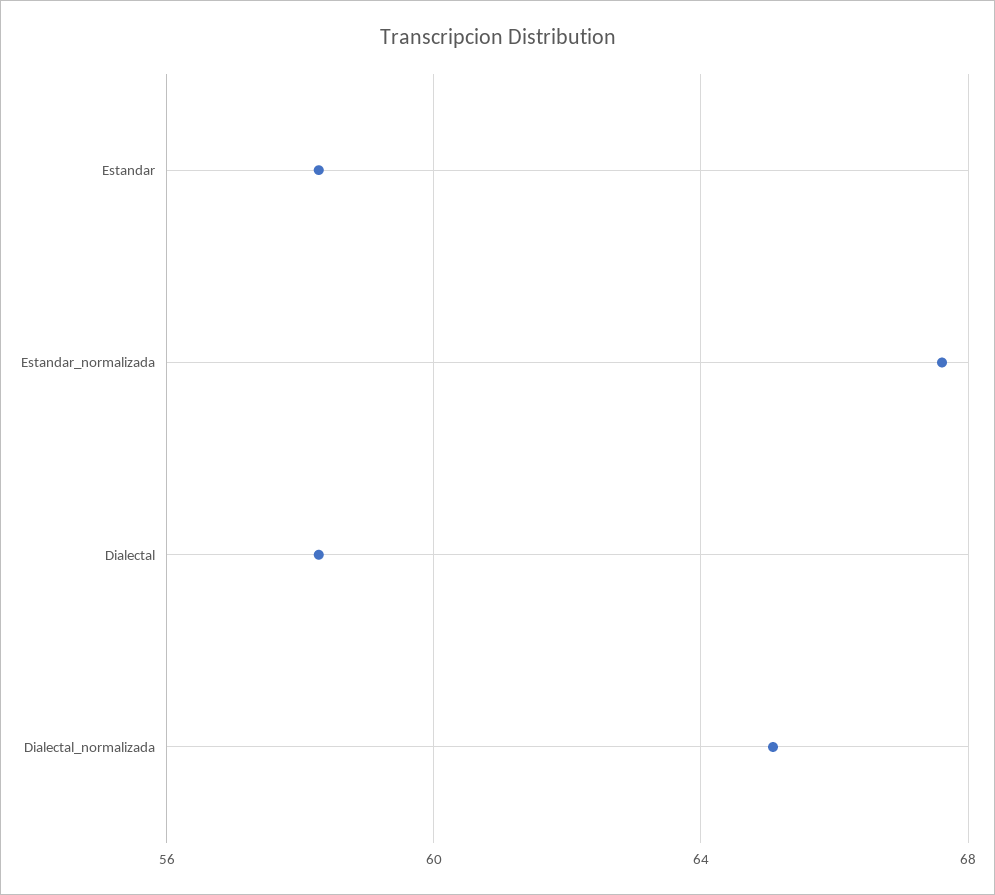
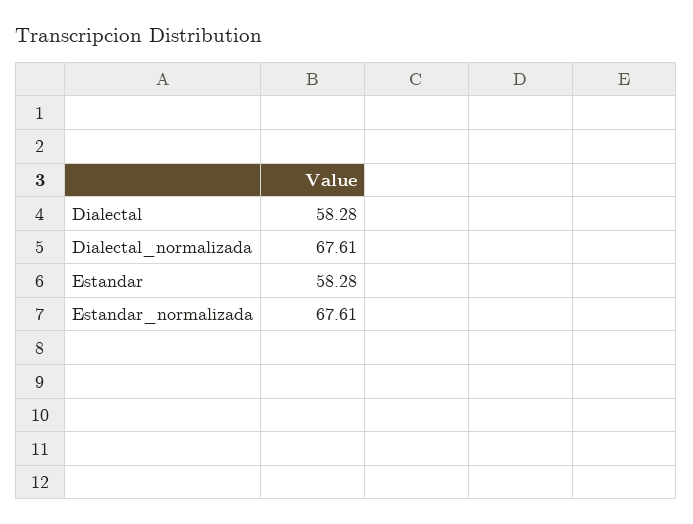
Dialectal_normalizada: 65 -> 67.61

